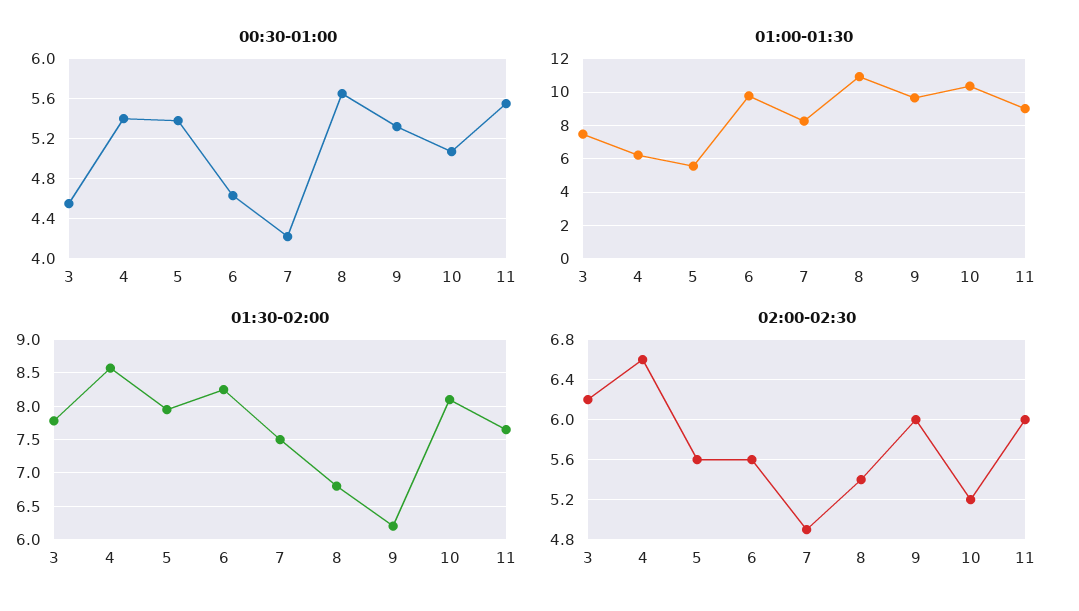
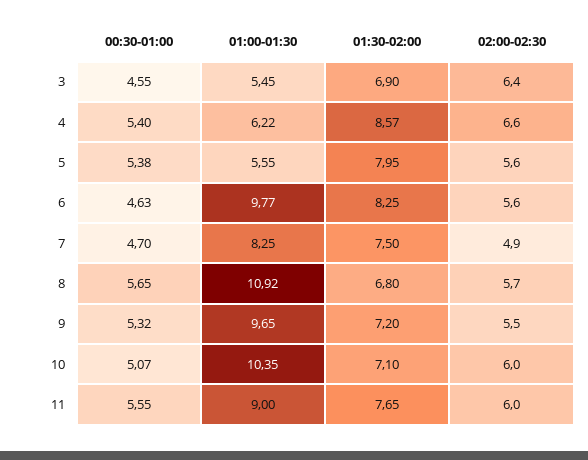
00:30-01:00, 7: 4.2 -> 4.7
01:00-01:30, 3: 7.5 -> 5.45
01:30-02:00, 3: 7.8 -> 6.9
01:30-02:00, 9: 6.2 -> 7.2
01:30-02:00, 10: 8.1 -> 7.1
02:00-02:30, 3: 6.2 -> 6.4
02:00-02:30, 8: 5.4 -> 5.7
02:00-02:30, 9: 6 -> 5.5
02:00-02:30, 10: 5.2 -> 6

